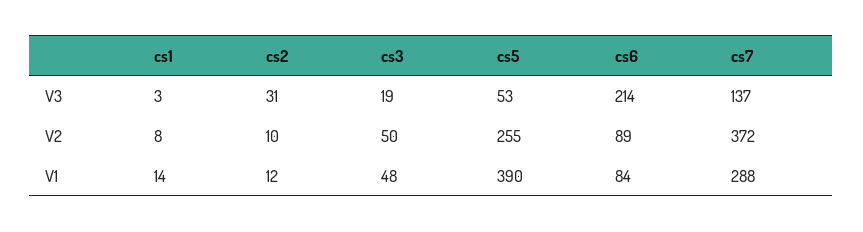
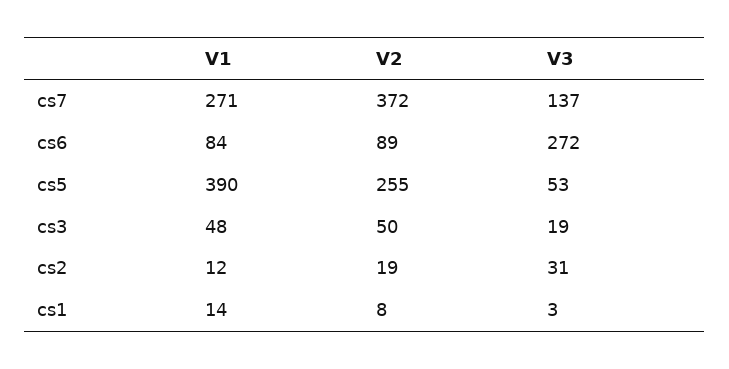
cs6, V3: 214 -> 272
cs2, V2: 10 -> 19
cs7, V1: 288 -> 271

